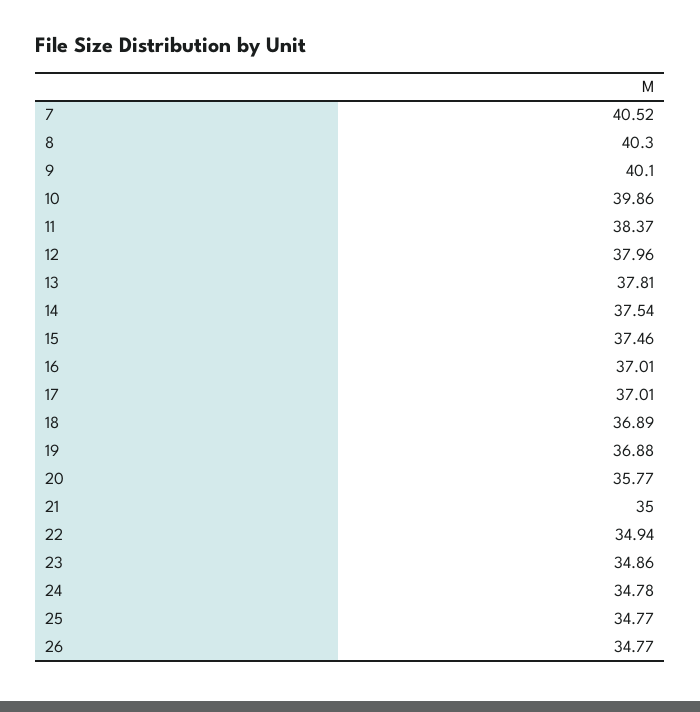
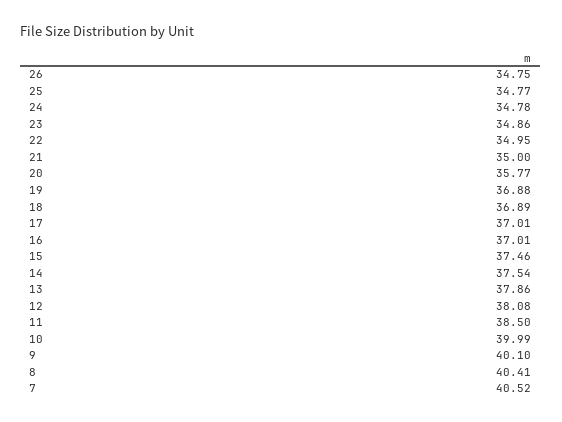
8: 40.3 -> 40.41
10: 39.86 -> 39.99
11: 38.37 -> 38.5
12: 37.96 -> 38.08
13: 37.81 -> 37.86
22: 34.94 -> 34.95
26: 34.77 -> 34.75

